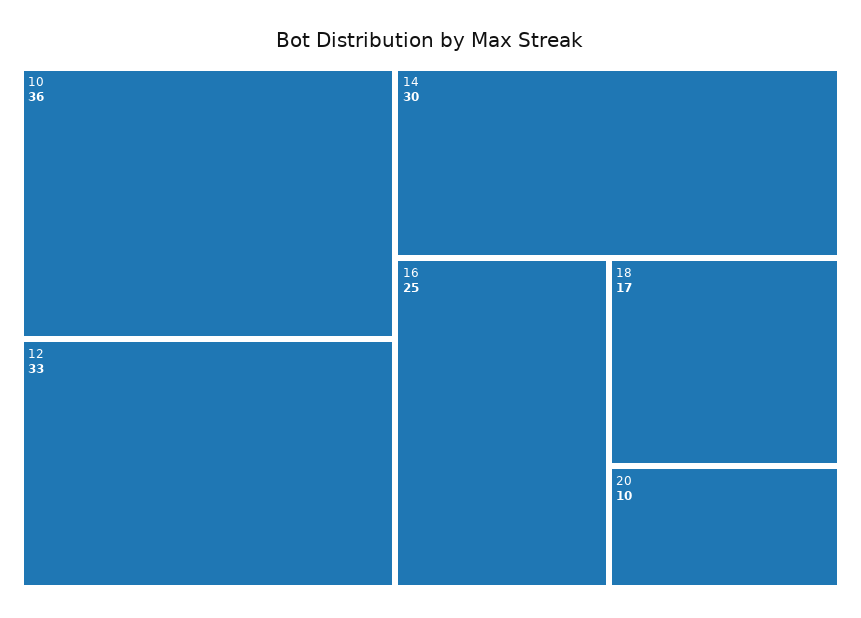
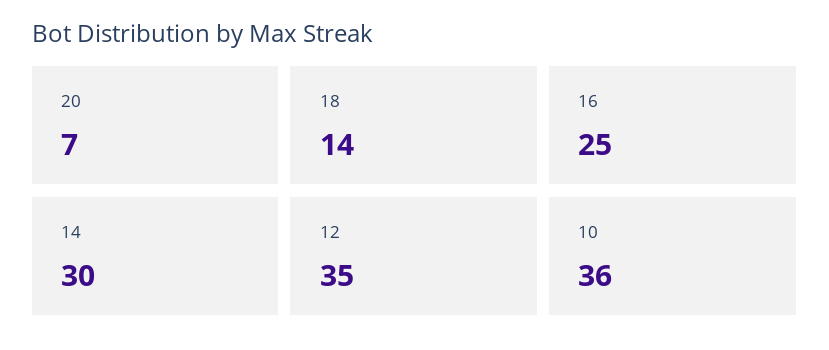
12: 33 -> 35
18: 17 -> 14
20: 10 -> 7

